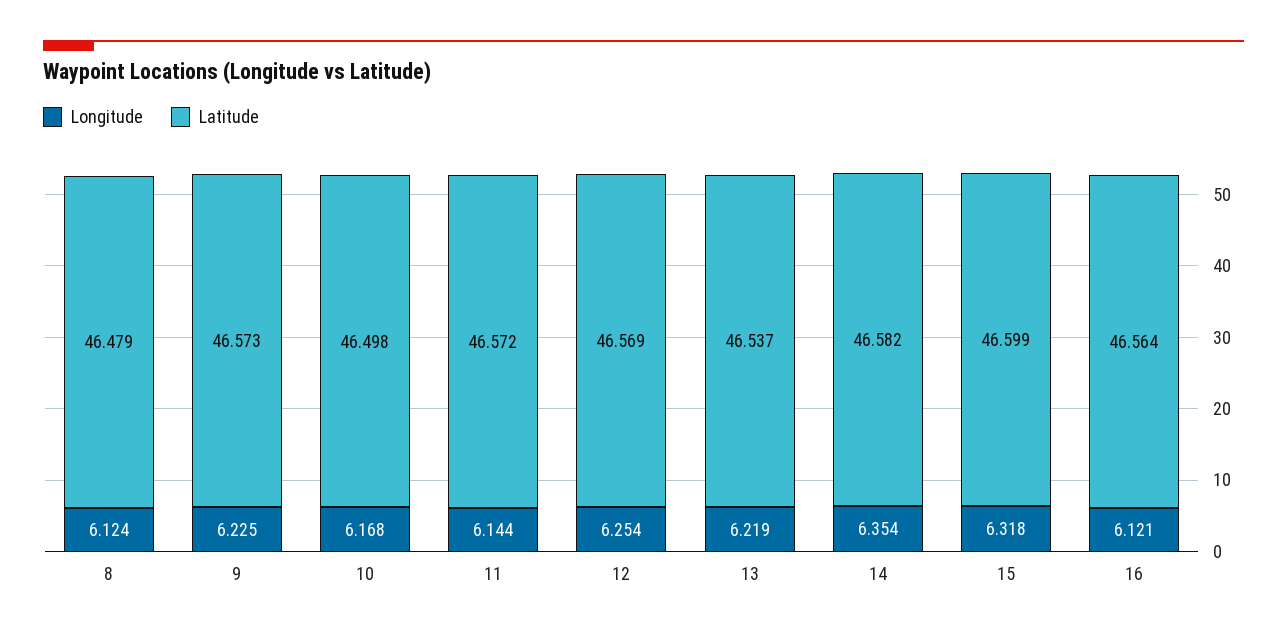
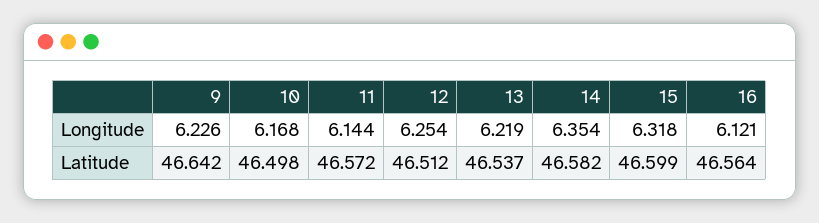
Longitude, 8: 6.124 -> none
Latitude, 8: 46.479 -> none
Longitude, 9: 6.225 -> 6.226
Latitude, 9: 46.573 -> 46.642
Latitude, 12: 46.569 -> 46.512

